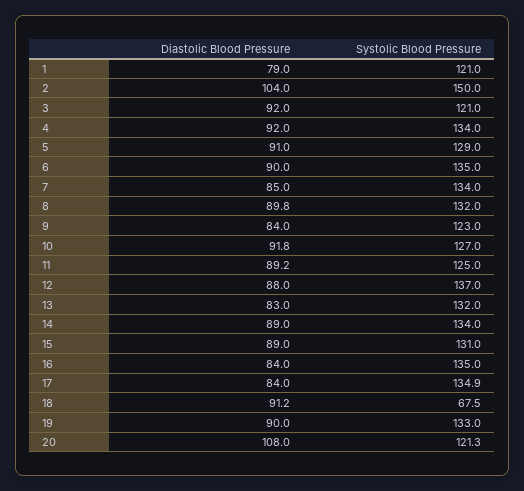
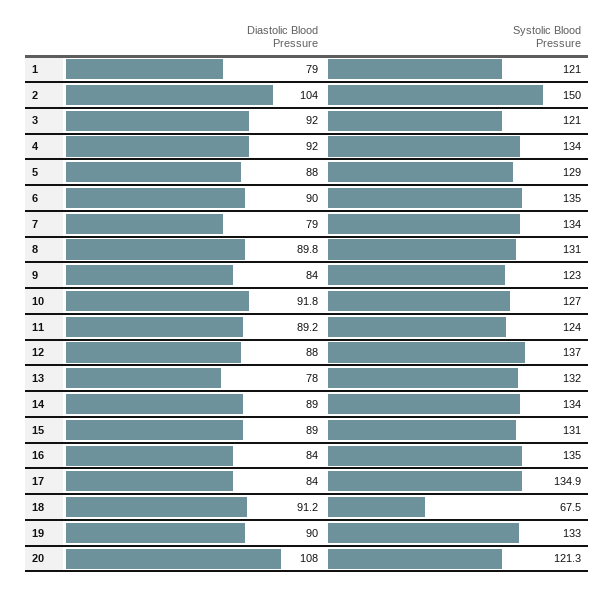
Diastolic Blood Pressure, 5: 91 -> 88
Diastolic Blood Pressure, 7: 85 -> 79
Systolic Blood Pressure, 8: 132 -> 131
Systolic Blood Pressure, 11: 125 -> 124
Diastolic Blood Pressure, 13: 83 -> 78

